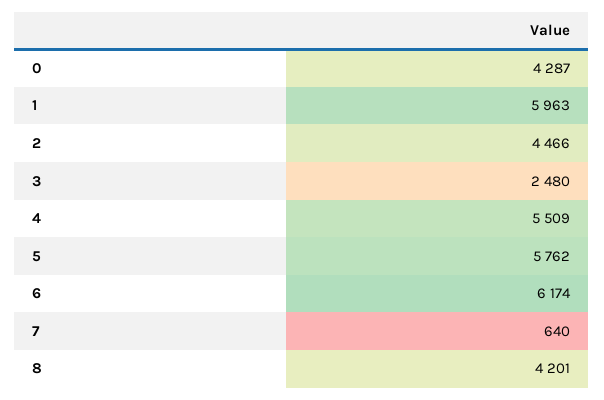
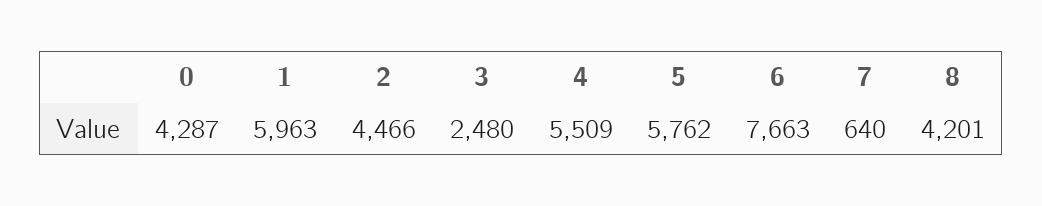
6: 6174 -> 7663

